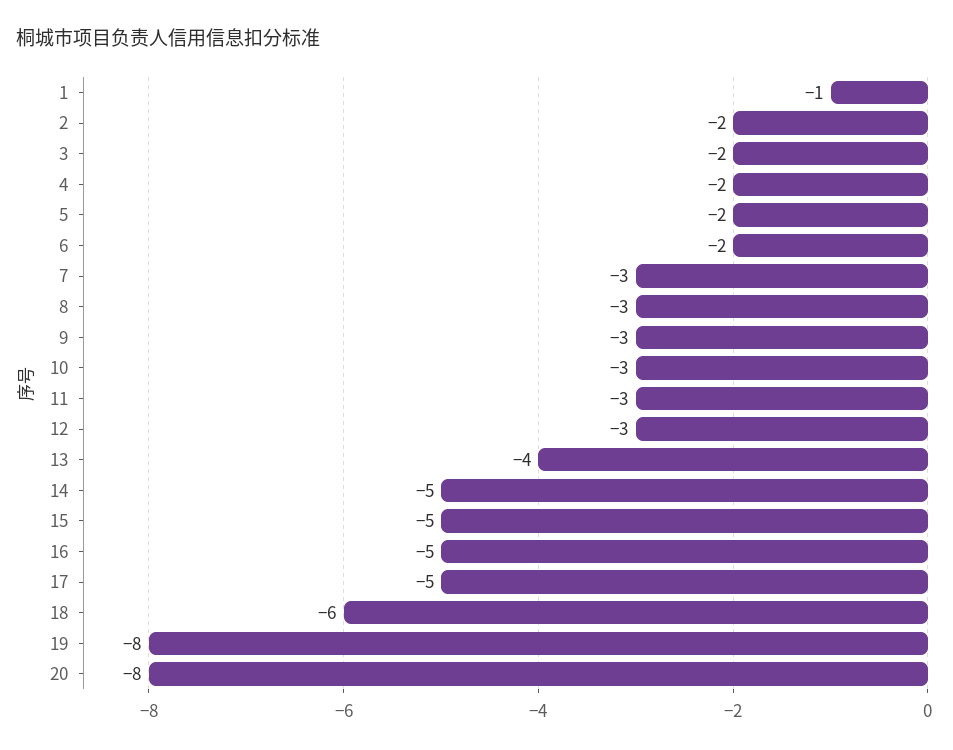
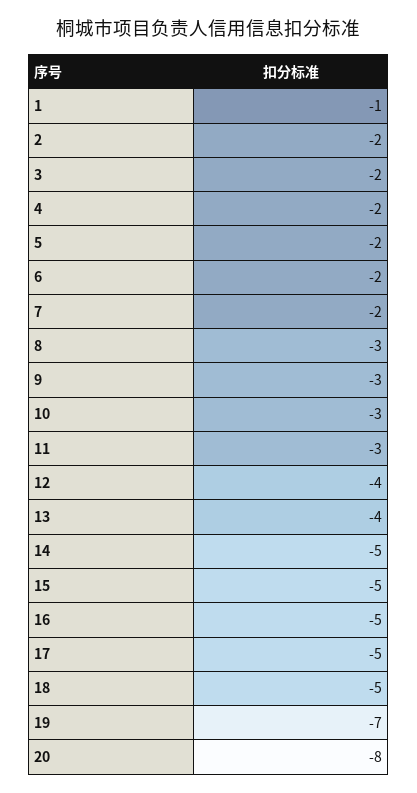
7: -3 -> -2
12: -3 -> -4
18: -6 -> -5
19: -8 -> -7

